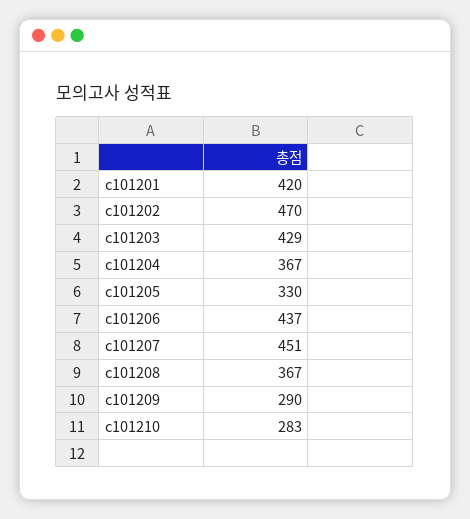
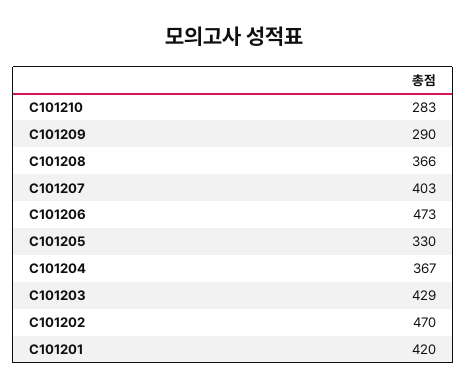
c101206: 437 -> 473
c101207: 451 -> 403
c101208: 367 -> 366

